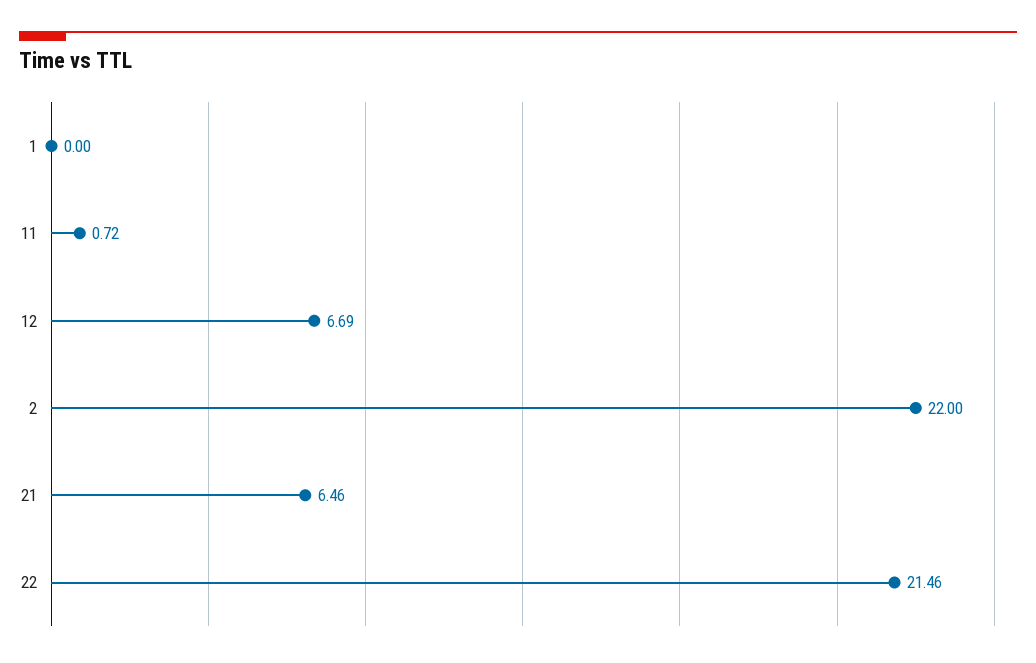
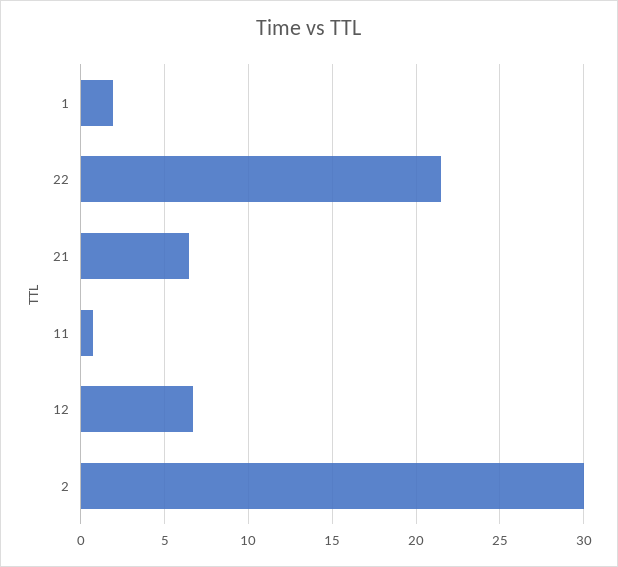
1: 0 -> 2
2: 22 -> 30

